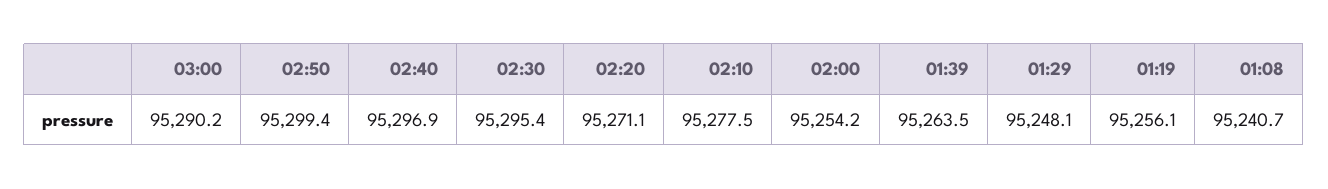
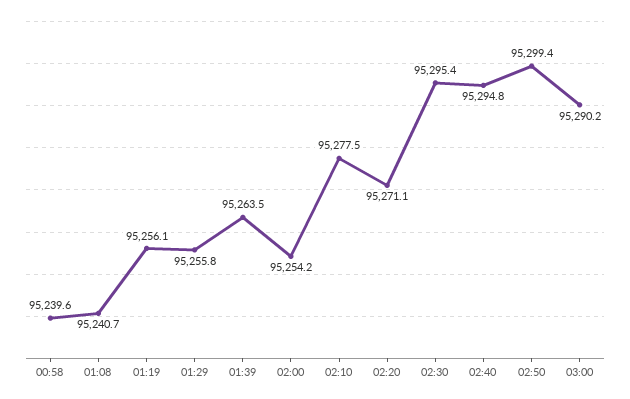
02:40: 95296.9 -> 95294.8
01:29: 95248.1 -> 95255.8
00:58: none -> 95239.6

